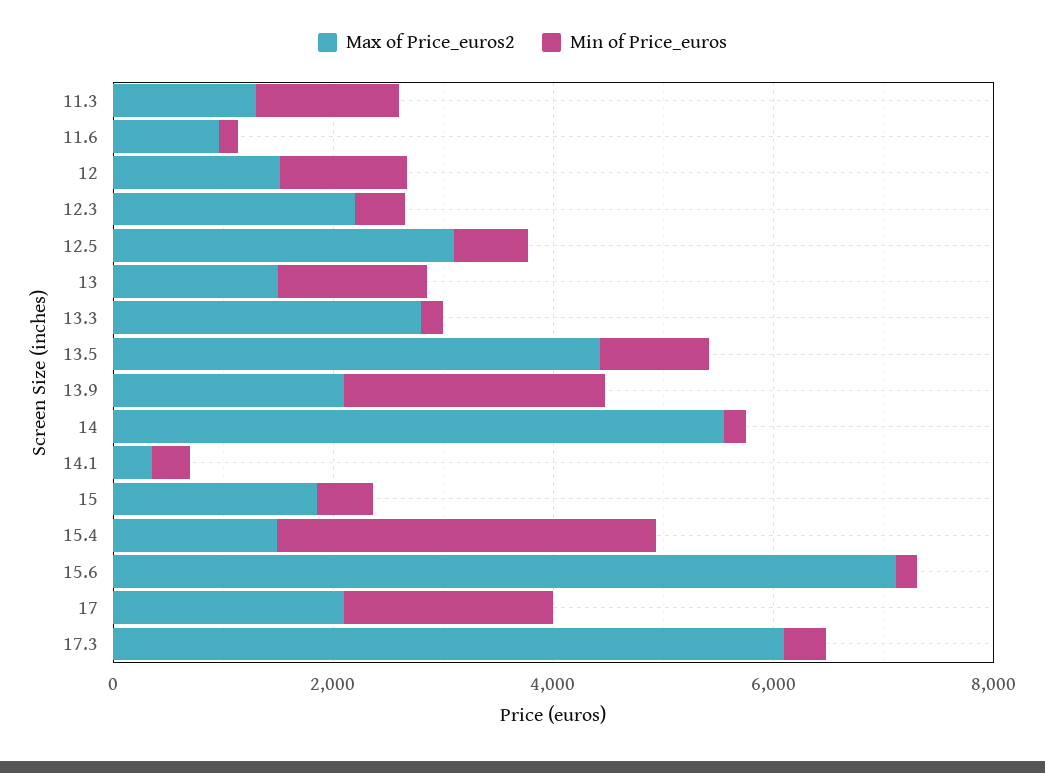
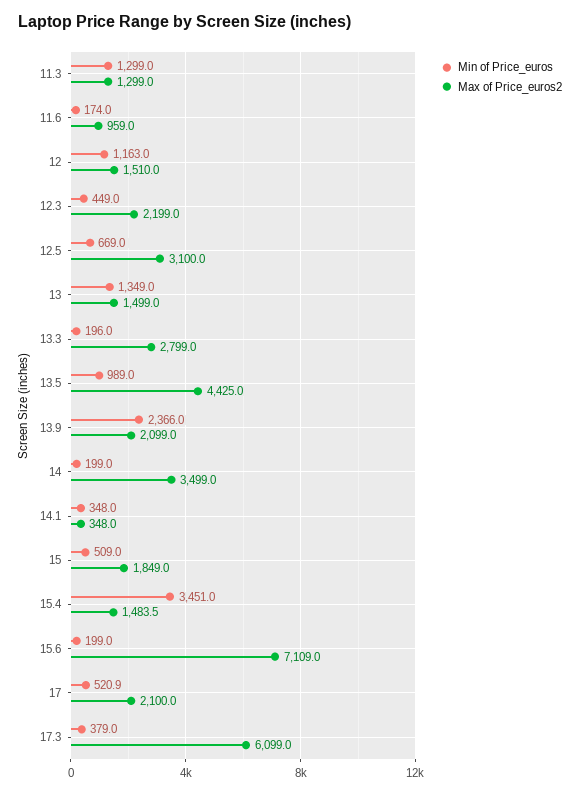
Max of Price_euros2, 14: 5500 -> 3499
Min of Price_euros, 17: 2000 -> 520.9

